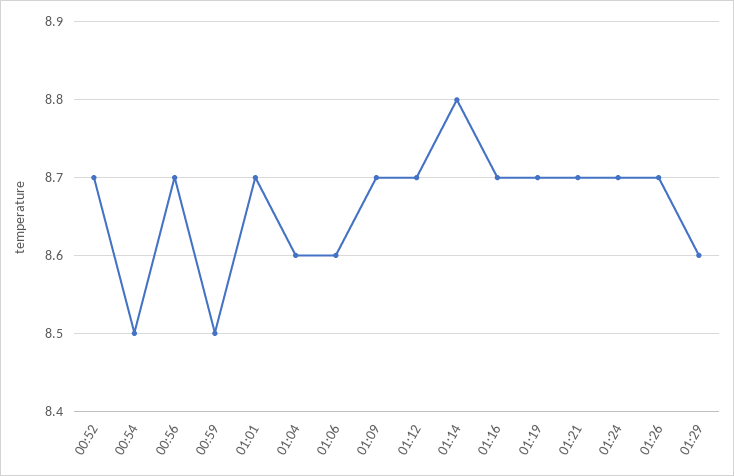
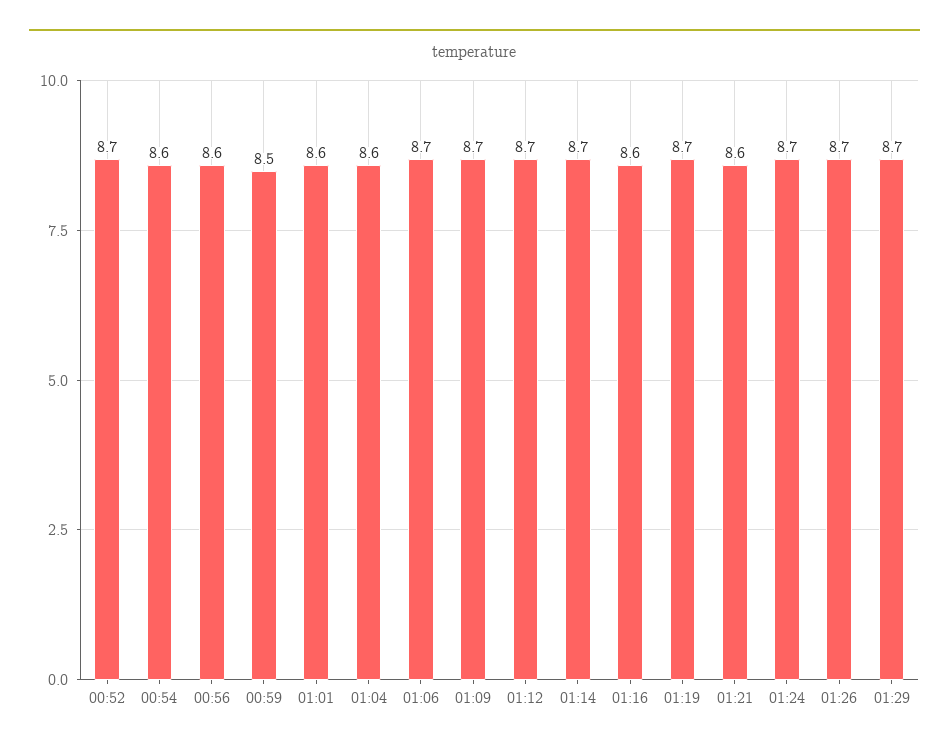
00:54: 8.5 -> 8.6
00:56: 8.7 -> 8.6
01:01: 8.7 -> 8.6
01:06: 8.6 -> 8.7
01:14: 8.8 -> 8.7
01:16: 8.7 -> 8.6
01:21: 8.7 -> 8.6
01:29: 8.6 -> 8.7

